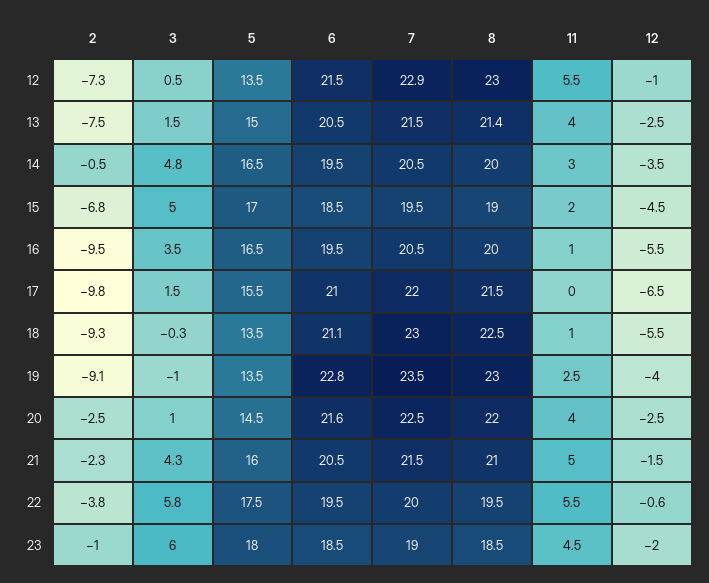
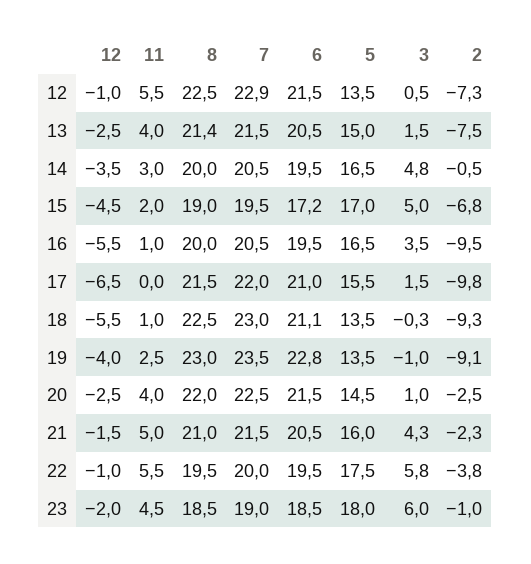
8, 12: 23 -> 22.5
6, 15: 18.5 -> 17.2
6, 20: 21.6 -> 21.5
12, 22: -0.6 -> -1

